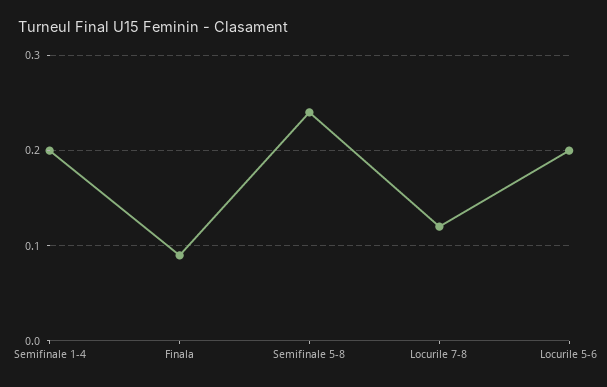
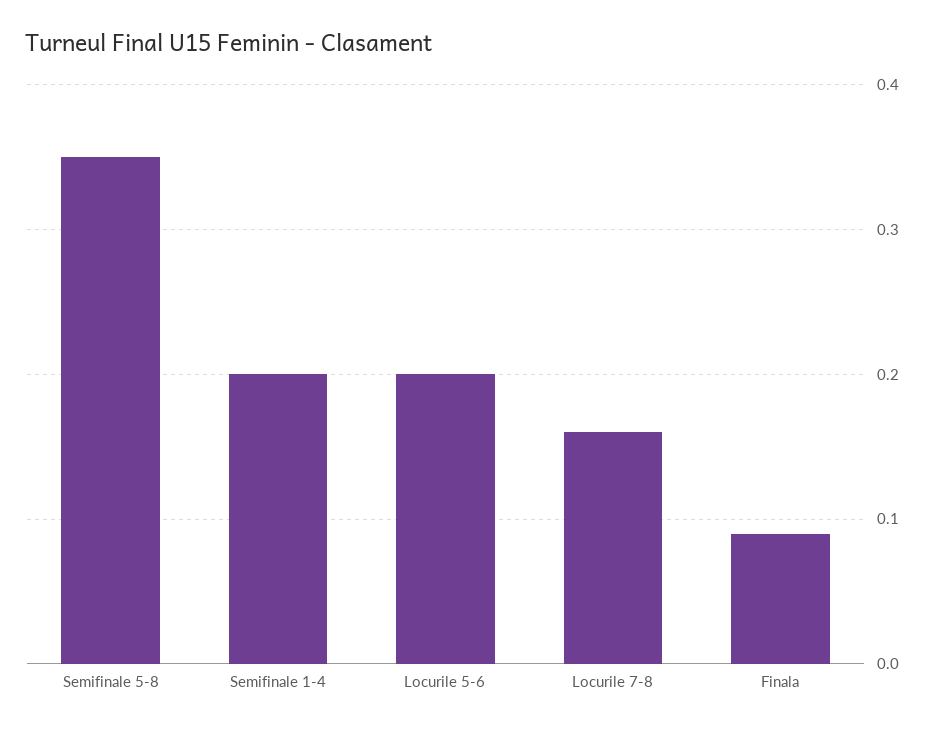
Semifinale 5-8: 0.24 -> 0.35
Locurile 7-8: 0.12 -> 0.16

